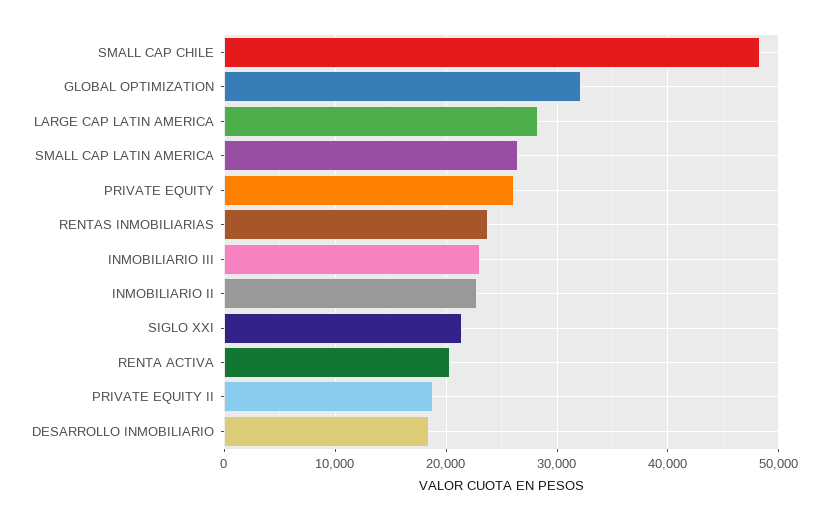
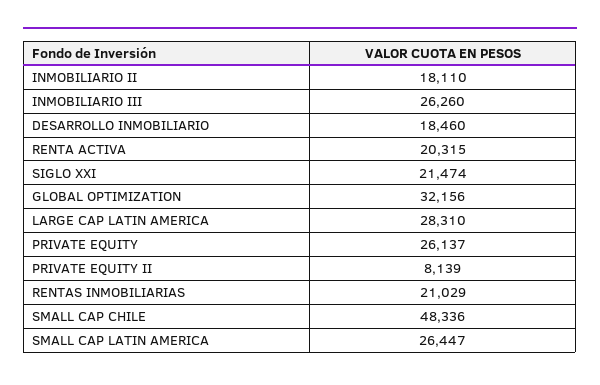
RENTAS INMOBILIARIAS: 24000 -> 21029
INMOBILIARIO III: 23000 -> 26260
INMOBILIARIO II: 23000 -> 18110
PRIVATE EQUITY II: 19000 -> 8139

